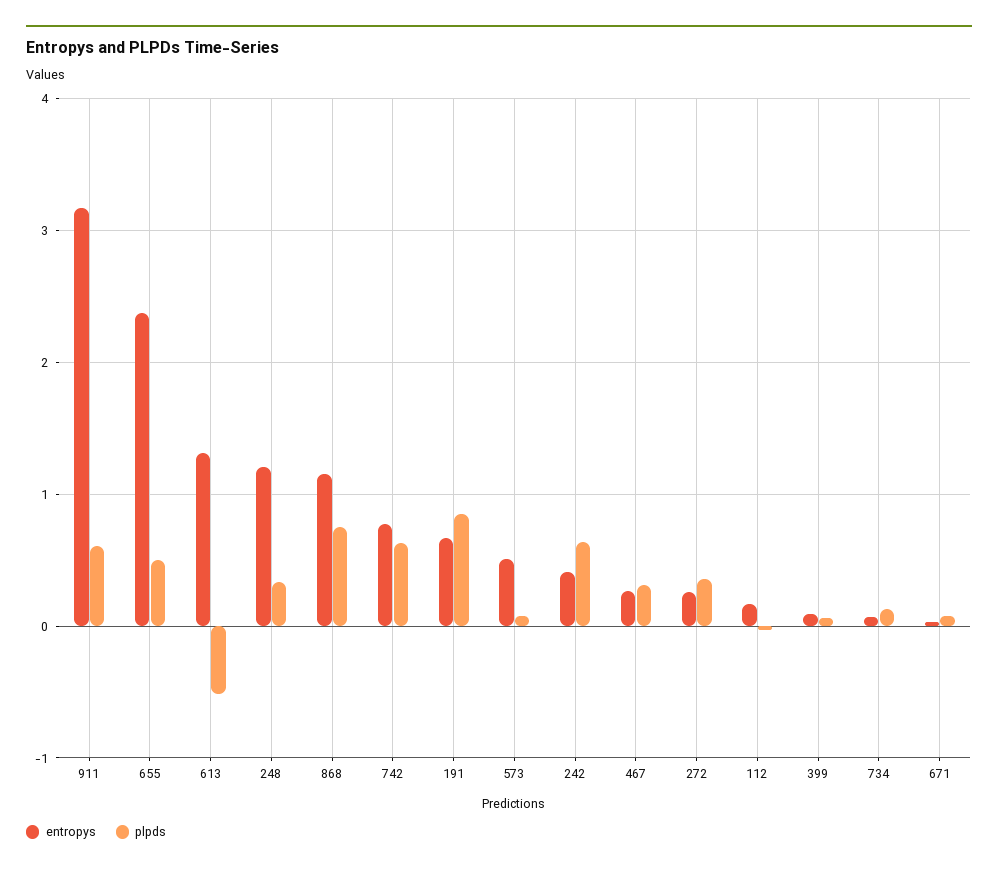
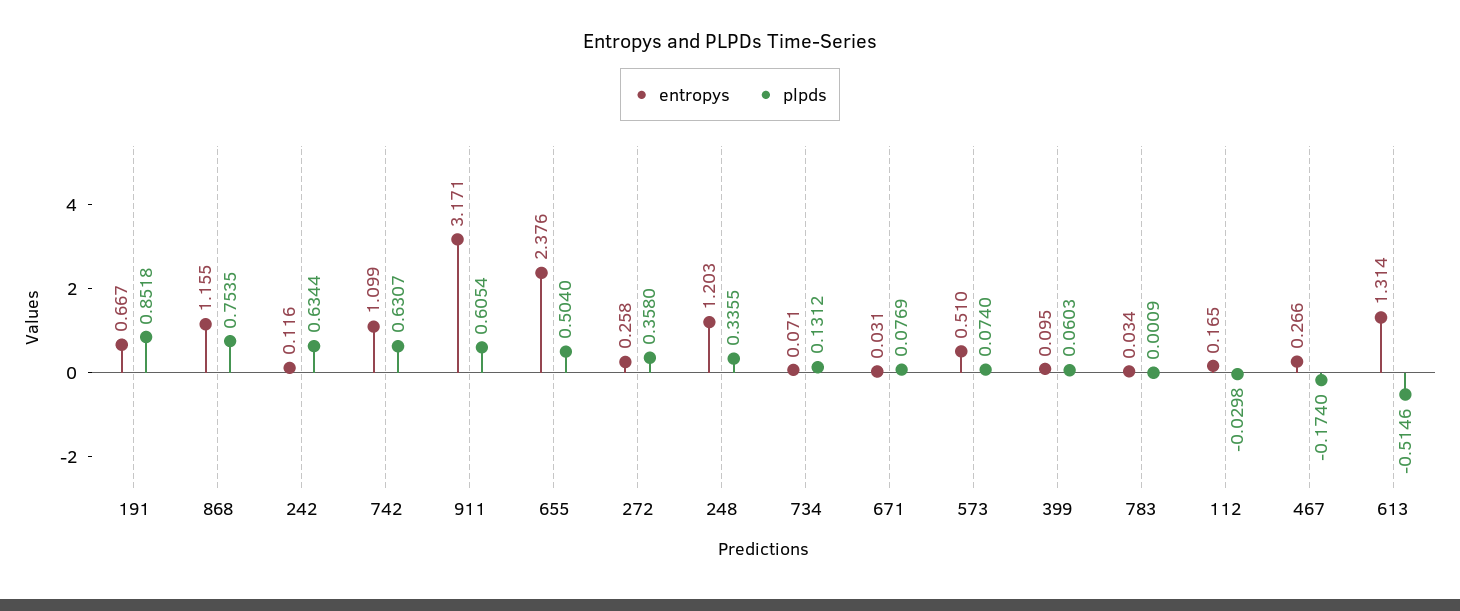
entropys, 742: 0.8 -> 1.099
entropys, 242: 0.4 -> 0.116
plpds, 467: 0.3 -> -0.174
entropys, 783: none -> 0.034
plpds, 783: none -> 0.0009

